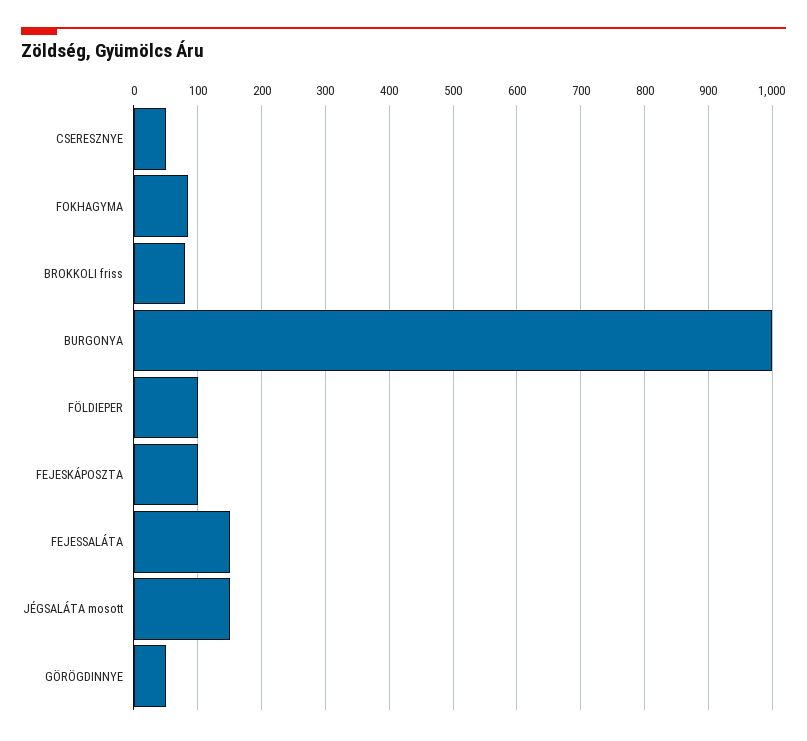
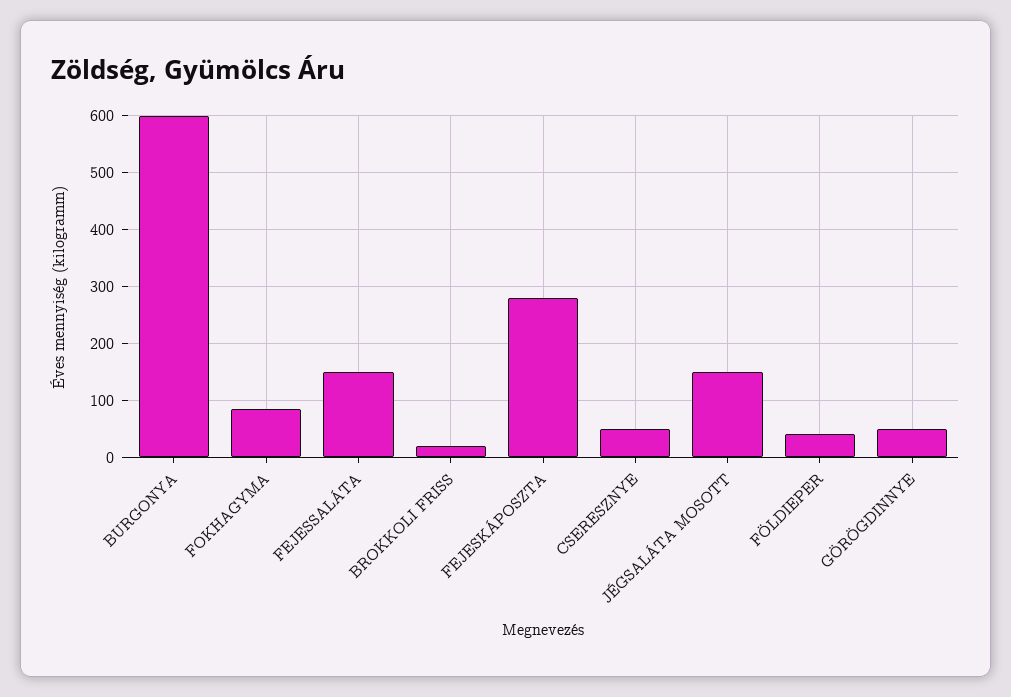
BROKKOLI friss: 80 -> 20
BURGONYA: 1000 -> 600
FÖLDIEPER: 100 -> 40
FEJESKÁPOSZTA: 100 -> 280

